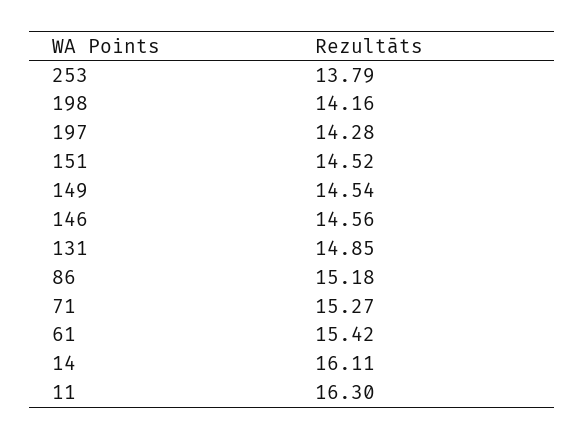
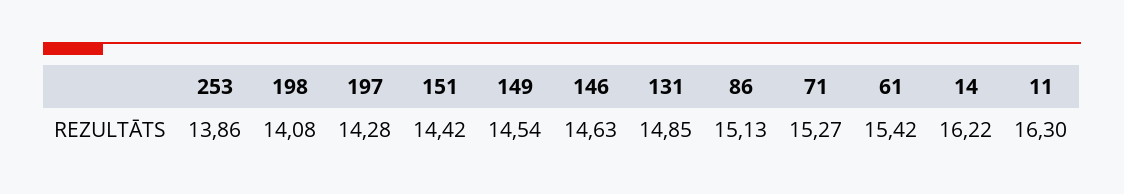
253: 13.79 -> 13.86
198: 14.16 -> 14.08
151: 14.52 -> 14.42
146: 14.56 -> 14.63
86: 15.18 -> 15.13
14: 16.11 -> 16.22

